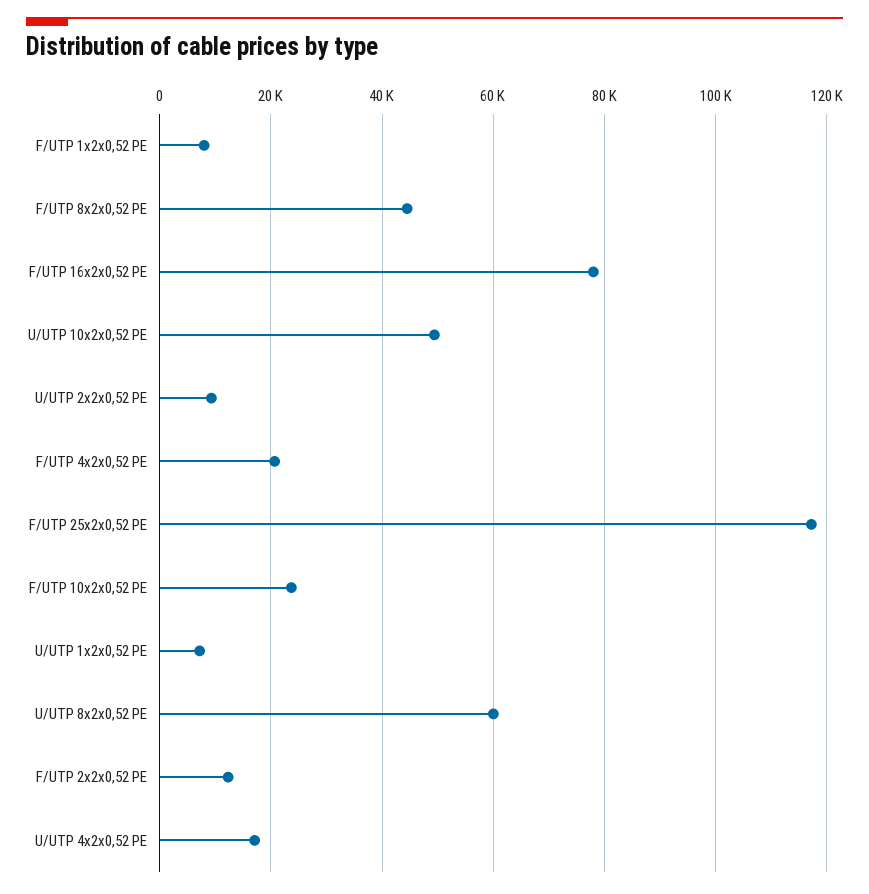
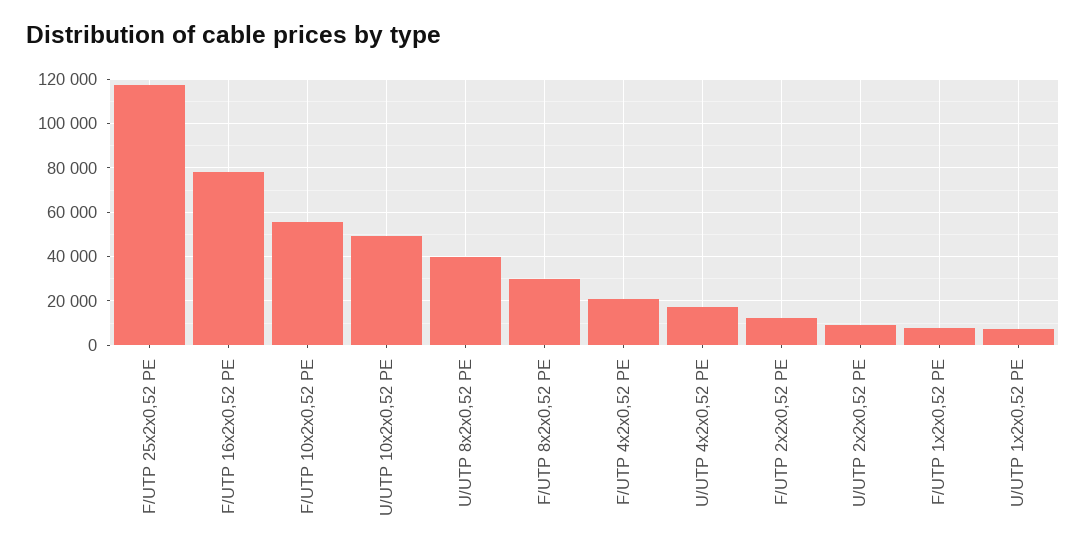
F/UTP 8x2x0,52 PE: 44000 -> 30000
F/UTP 10x2x0,52 PE: 24000 -> 55000
U/UTP 8x2x0,52 PE: 60000 -> 40000

